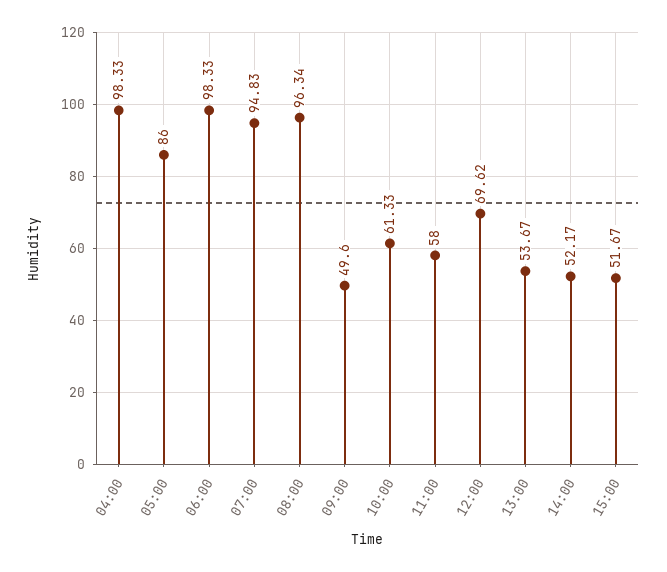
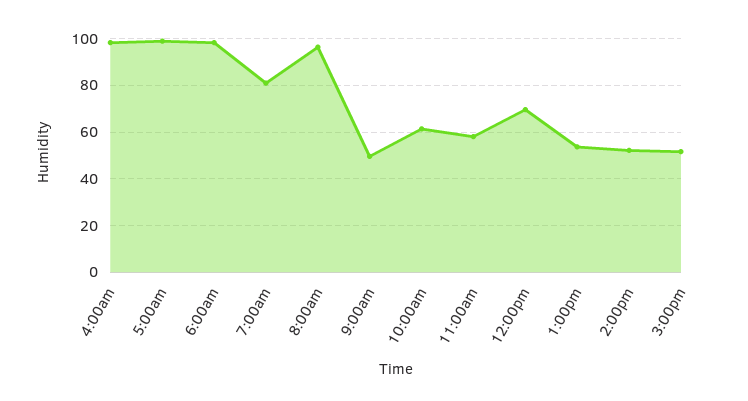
05:00: 86 -> 100
07:00: 94.83 -> 80

